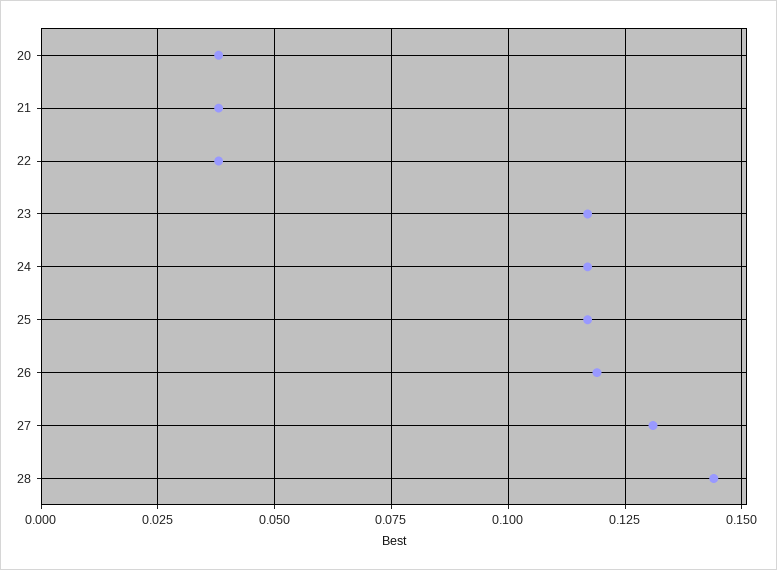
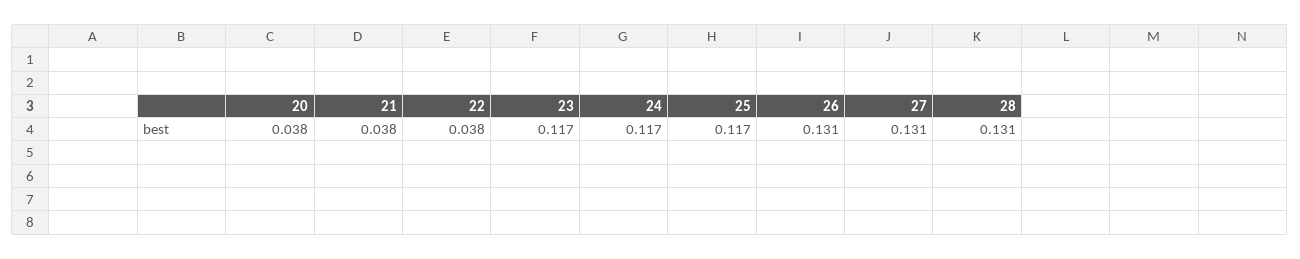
26: 0.12 -> 0.131
28: 0.145 -> 0.131

